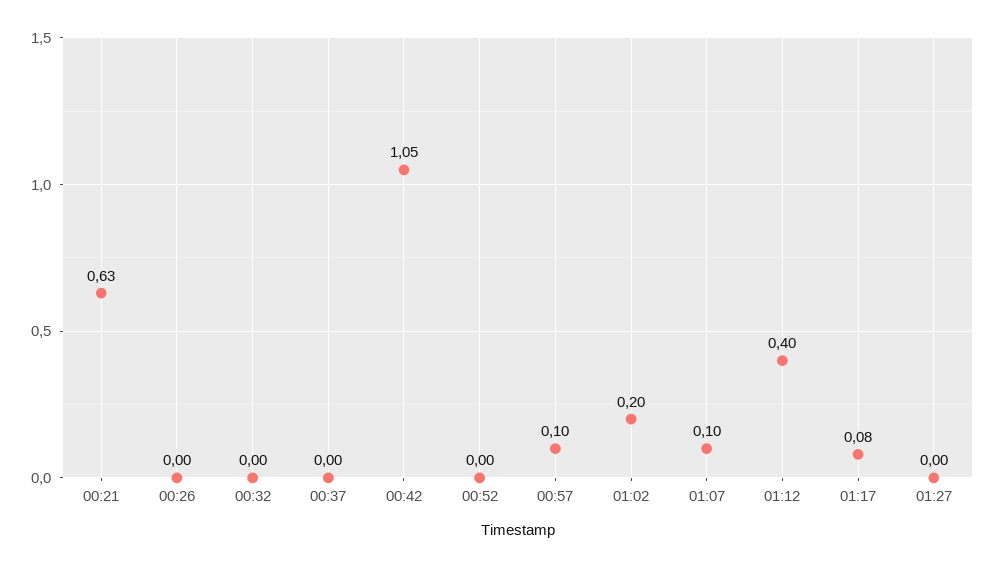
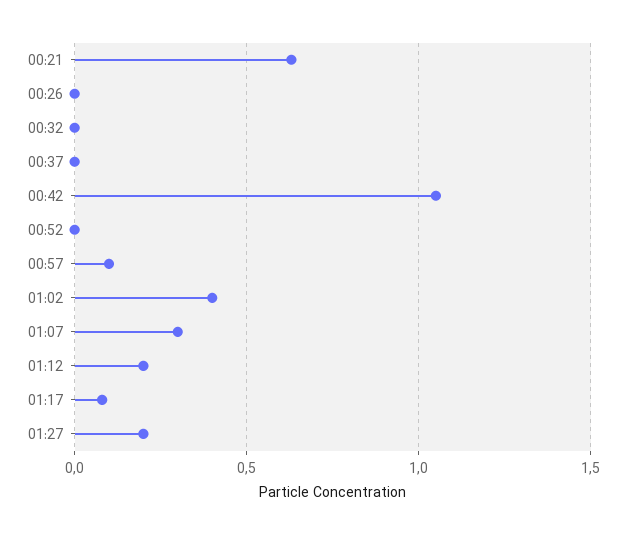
01:02: 0.2 -> 0.4
01:07: 0.1 -> 0.3
01:12: 0.4 -> 0.2
01:27: 0 -> 0.2

